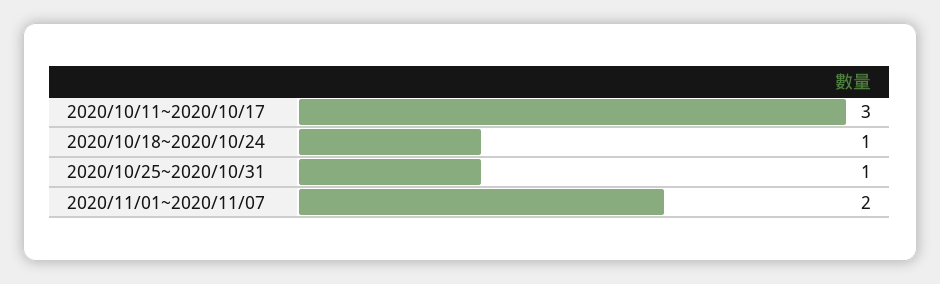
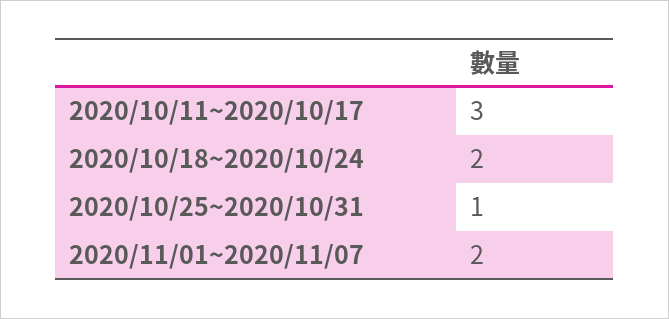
2020/10/18~2020/10/24: 1 -> 2

